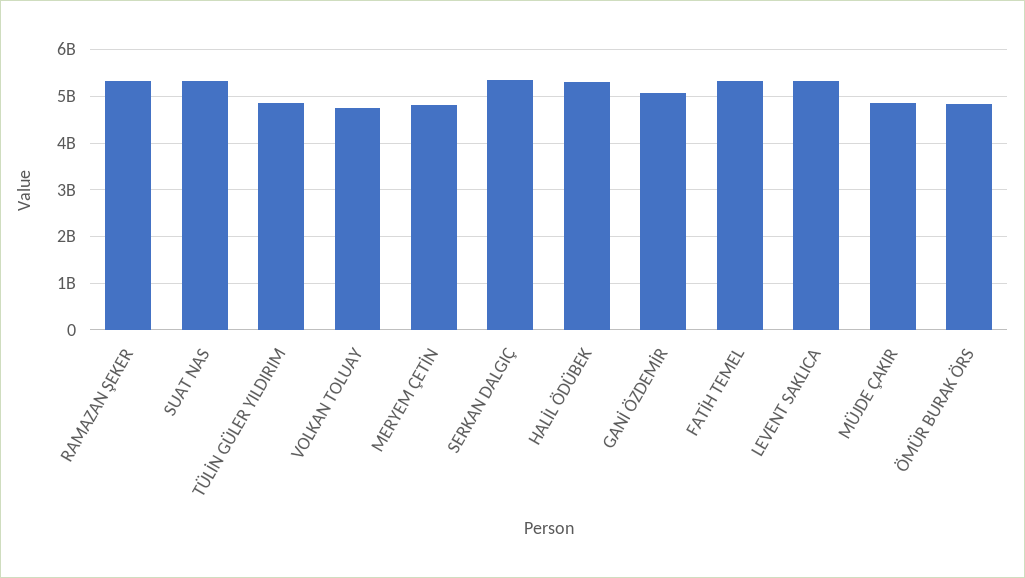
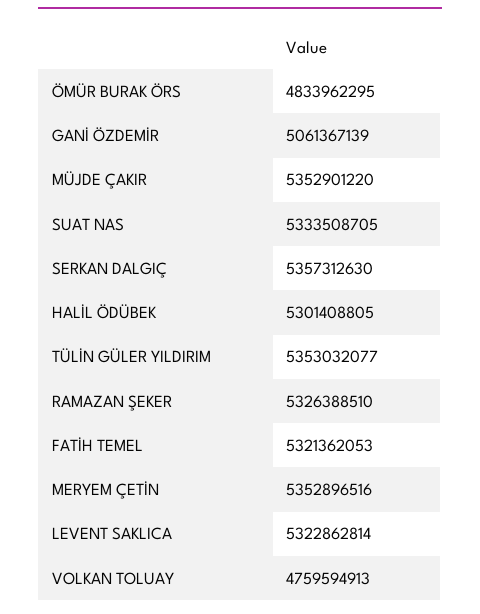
TÜLİN GÜLER YILDIRIM: 4800000000 -> 5353032077
MERYEM ÇETİN: 4800000000 -> 5352896516
MÜJDE ÇAKIR: 4800000000 -> 5352901220

